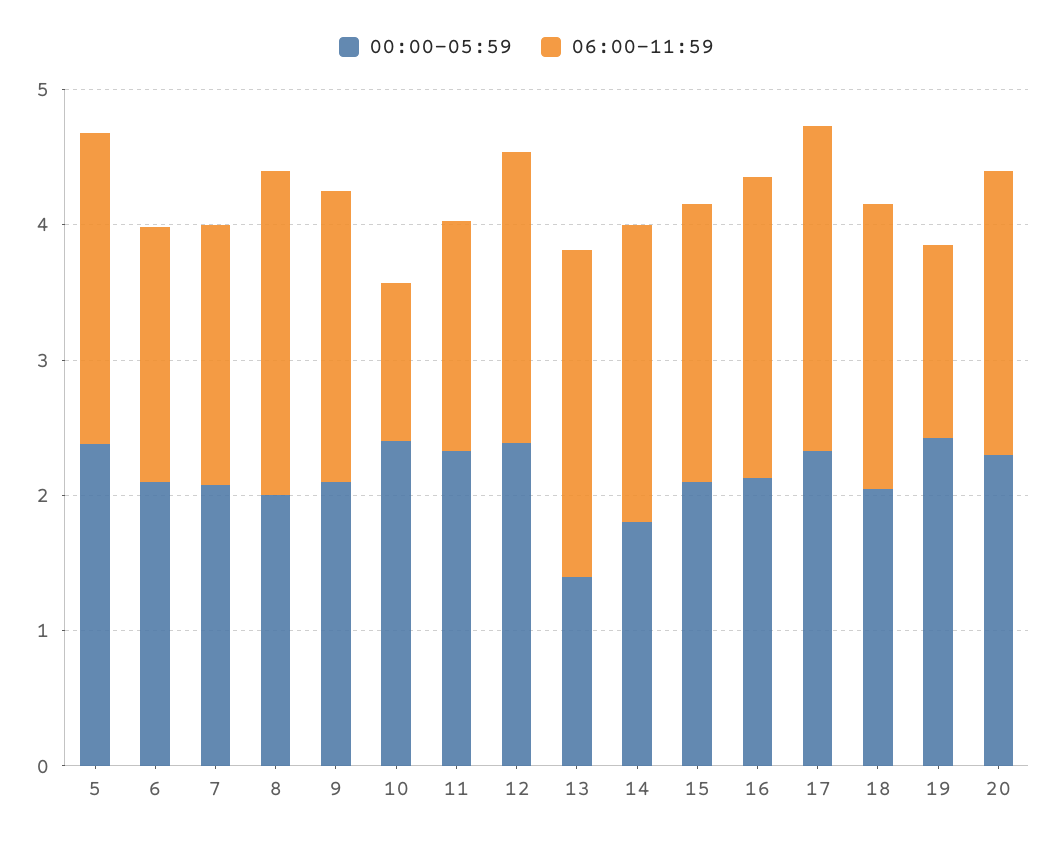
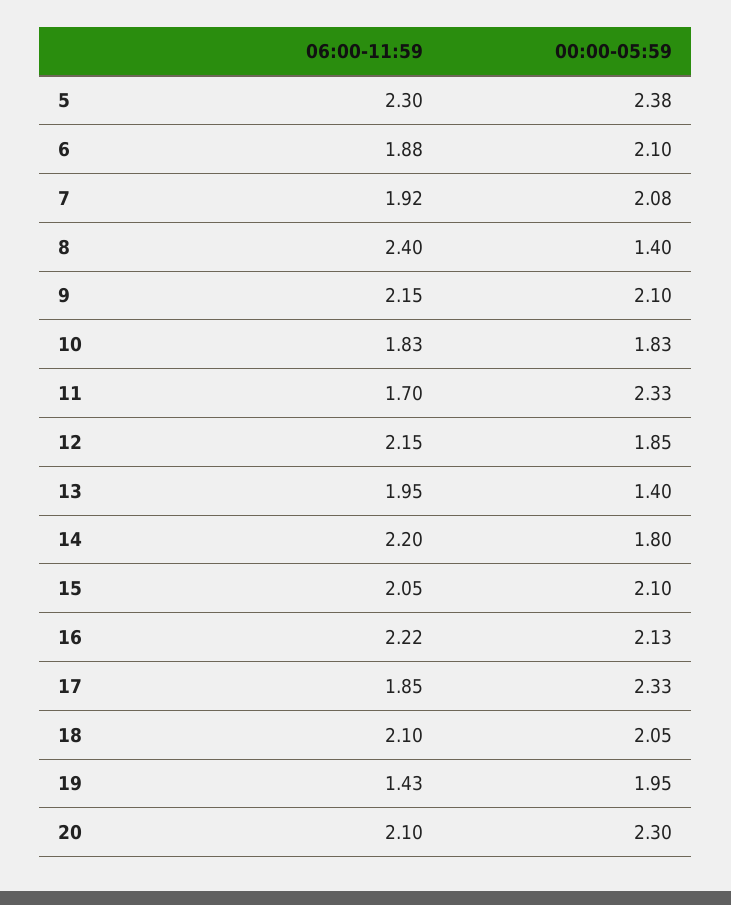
00:00-05:59, 8: 2 -> 1.4
00:00-05:59, 10: 2.4 -> 1.83
06:00-11:59, 10: 1.2 -> 1.83
00:00-05:59, 12: 2.4 -> 1.85
06:00-11:59, 13: 2.4 -> 1.95
06:00-11:59, 17: 2.4 -> 1.85
00:00-05:59, 19: 2.4 -> 1.95

